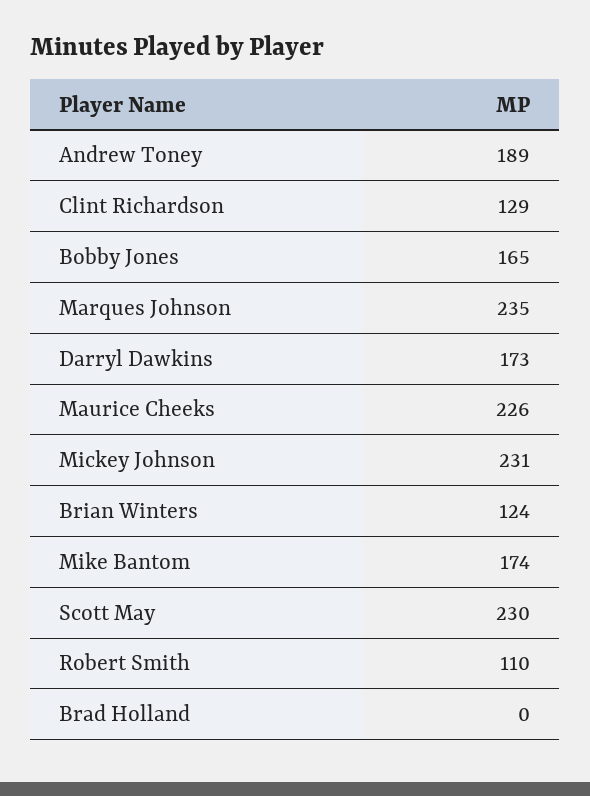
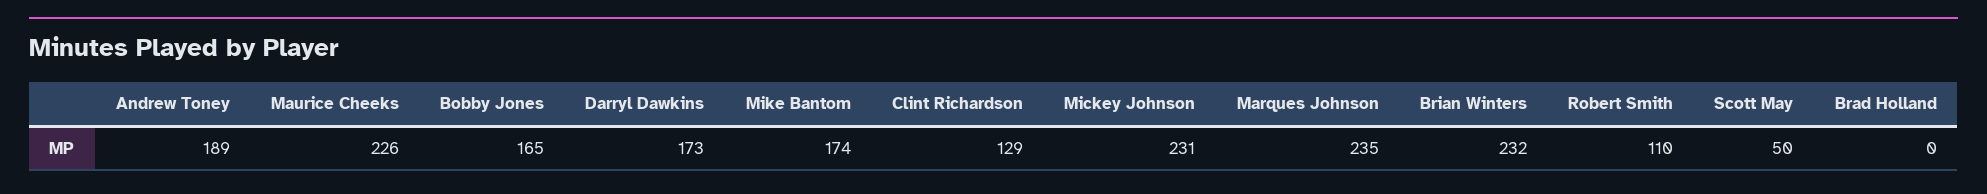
Brian Winters: 124 -> 232
Scott May: 230 -> 50

